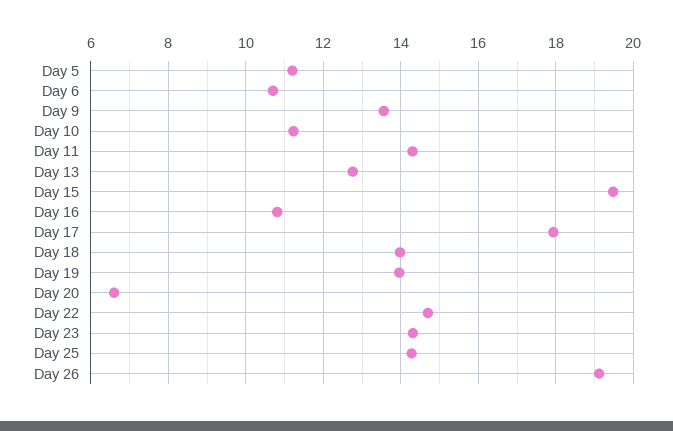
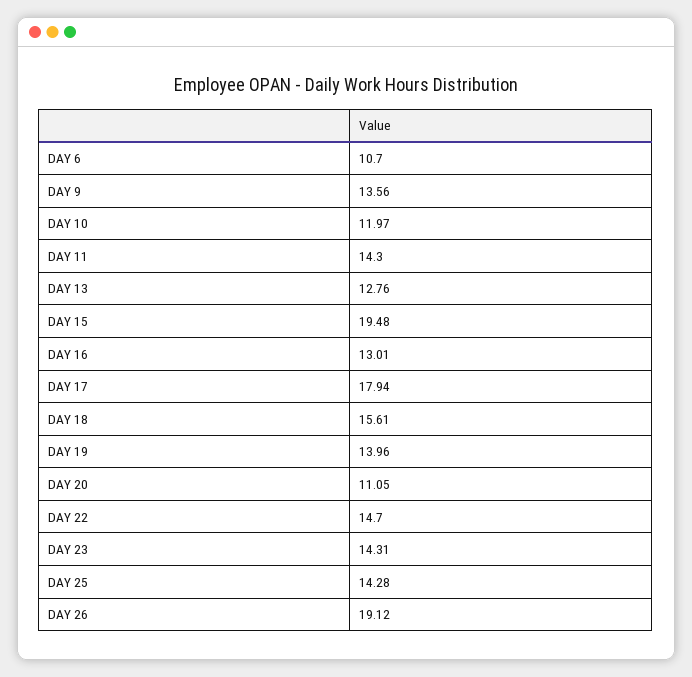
Day 5: 11.2 -> none
Day 10: 11.2 -> 11.97
Day 16: 10.8 -> 13.01
Day 18: 14 -> 15.61
Day 20: 6.6 -> 11.05

